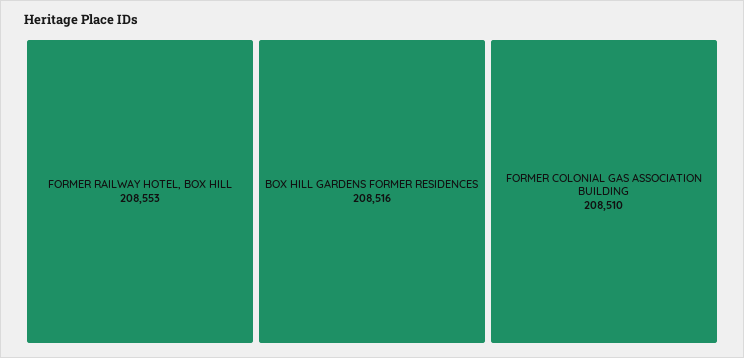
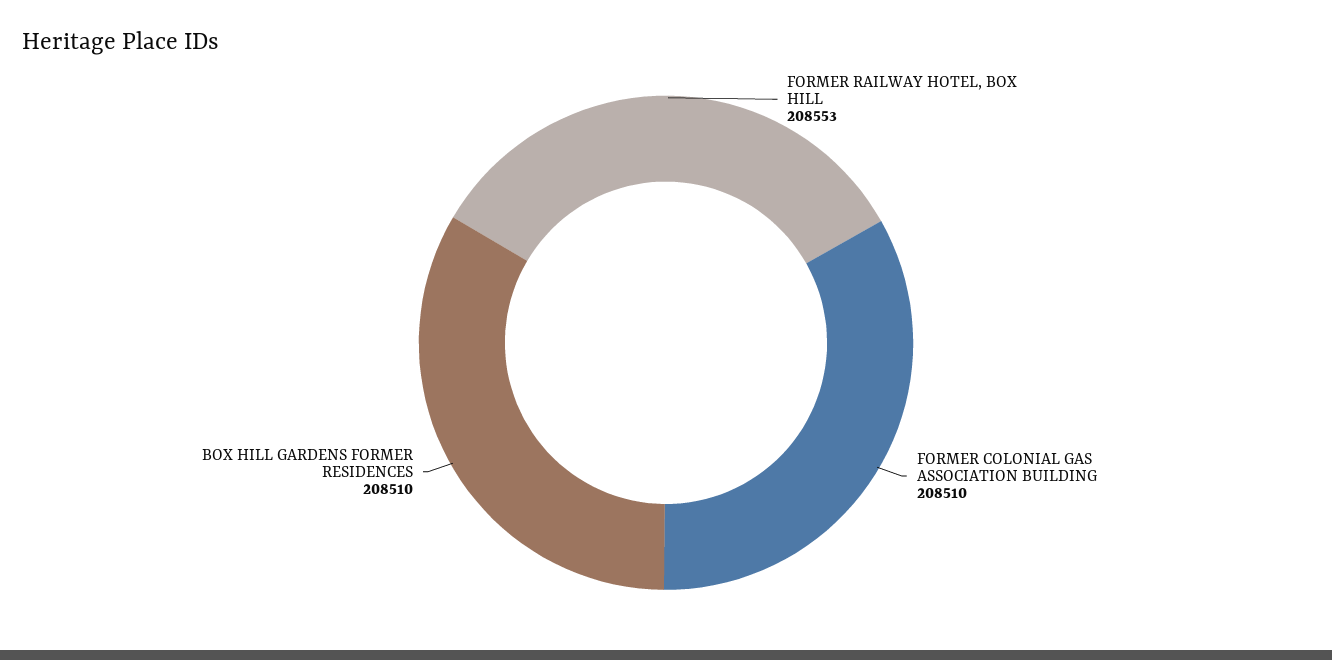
BOX HILL GARDENS FORMER RESIDENCES: 208516 -> 208510

